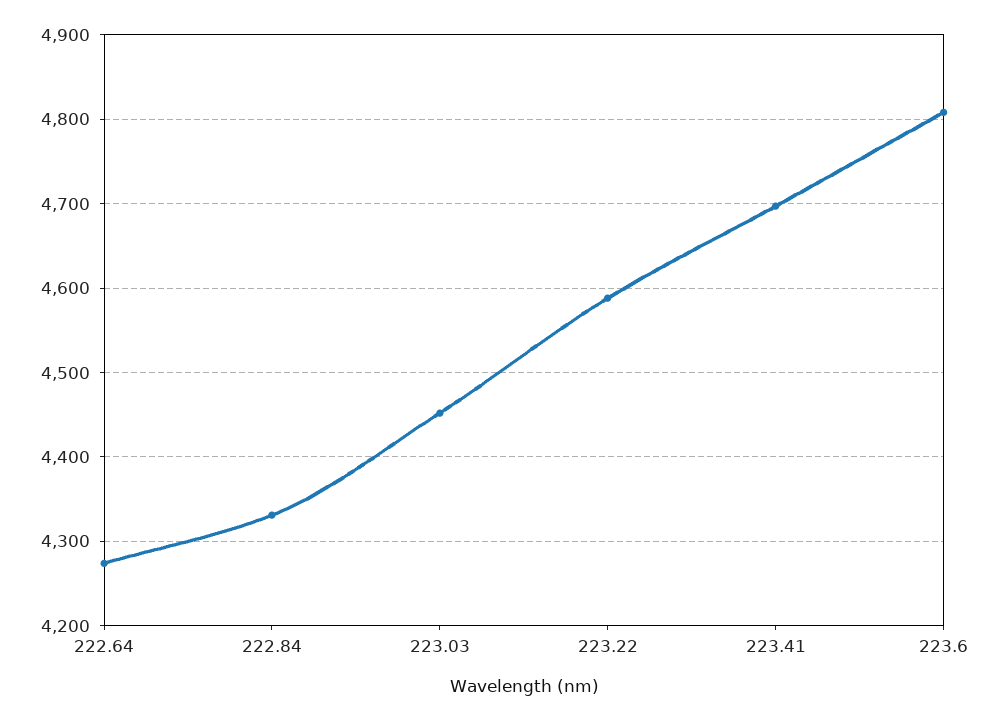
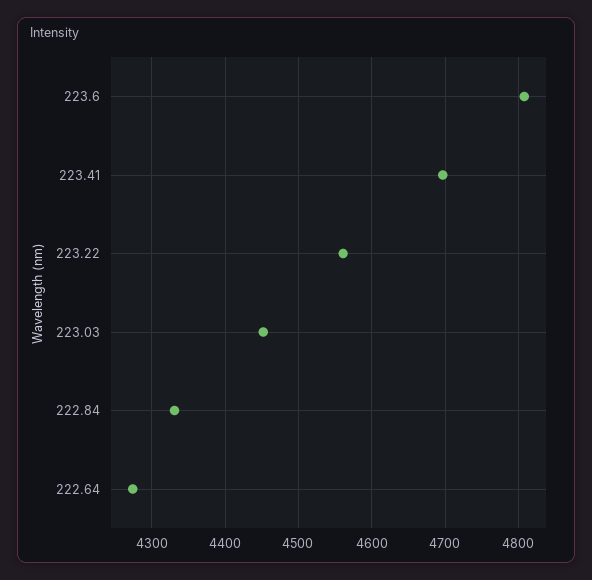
223.22: 4590 -> 4560

